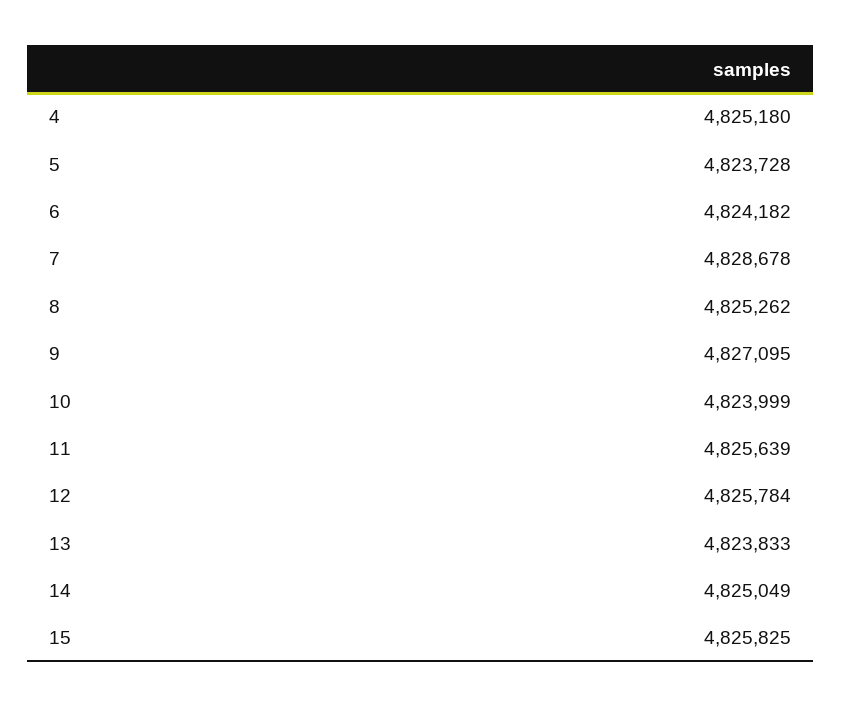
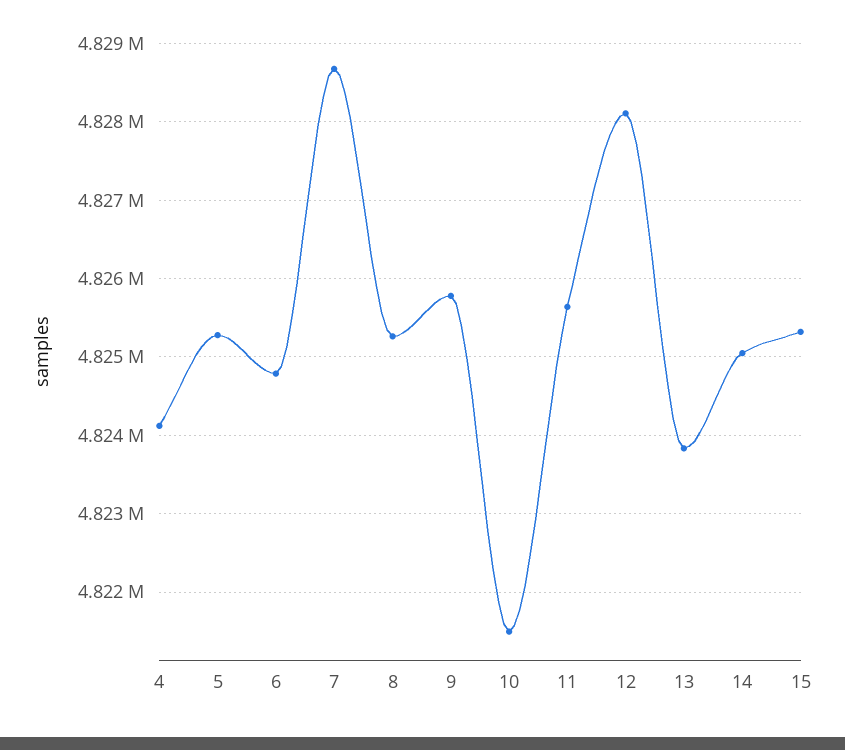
4: 4825180 -> 4824100
5: 4823728 -> 4825300
6: 4824182 -> 4824800
9: 4827095 -> 4825800
10: 4823999 -> 4821500
12: 4825784 -> 4828100
15: 4825825 -> 4825300

